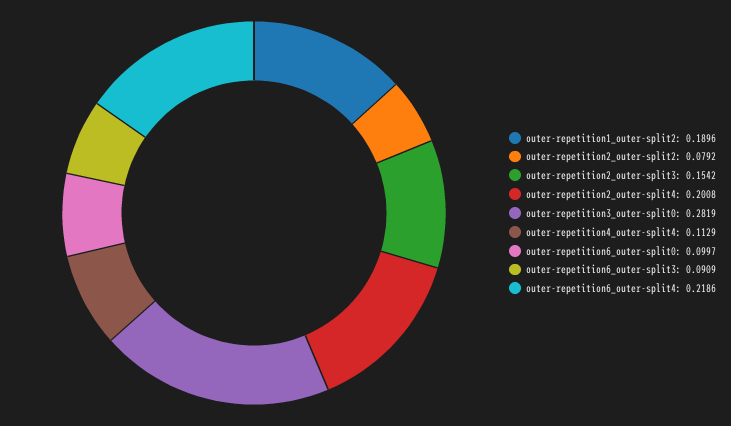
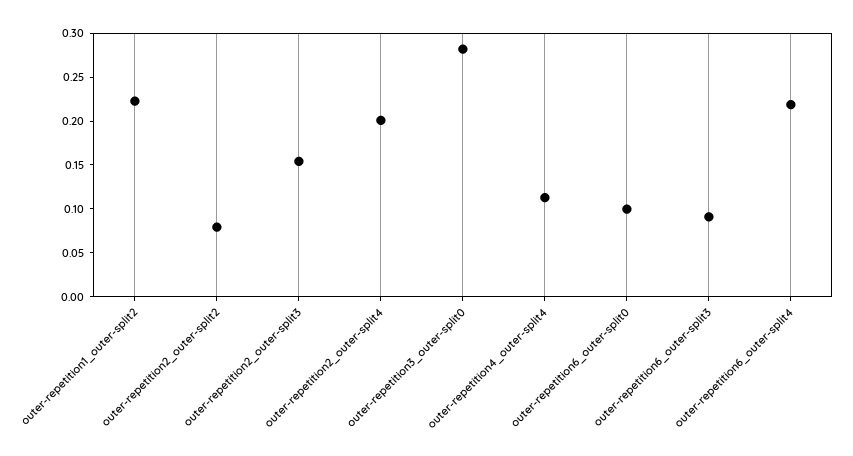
outer-repetition1_outer-split2: 0.1896 -> 0.22

